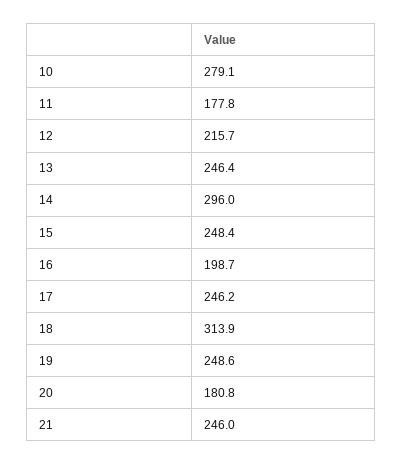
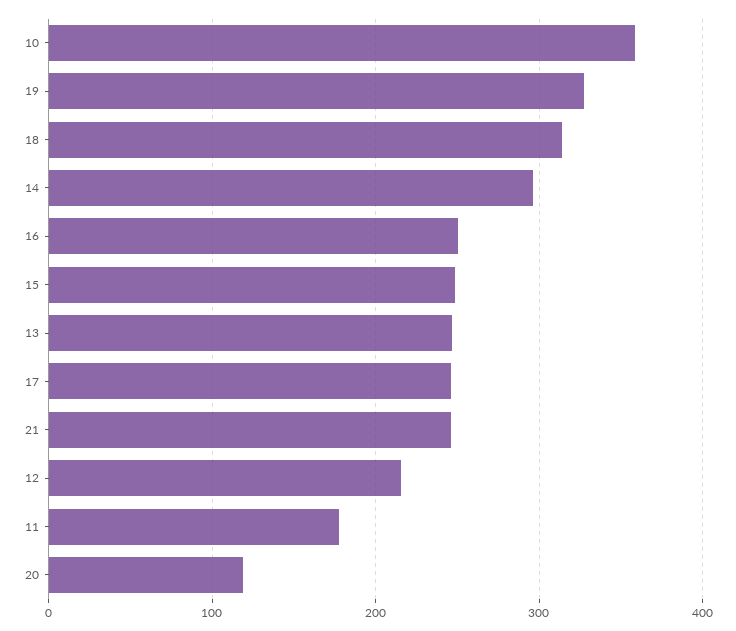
10: 279.1 -> 360
16: 198.7 -> 250
19: 248.6 -> 330
20: 180.8 -> 120

